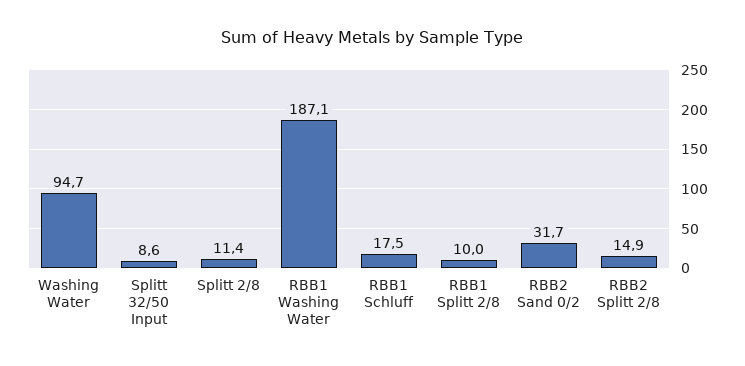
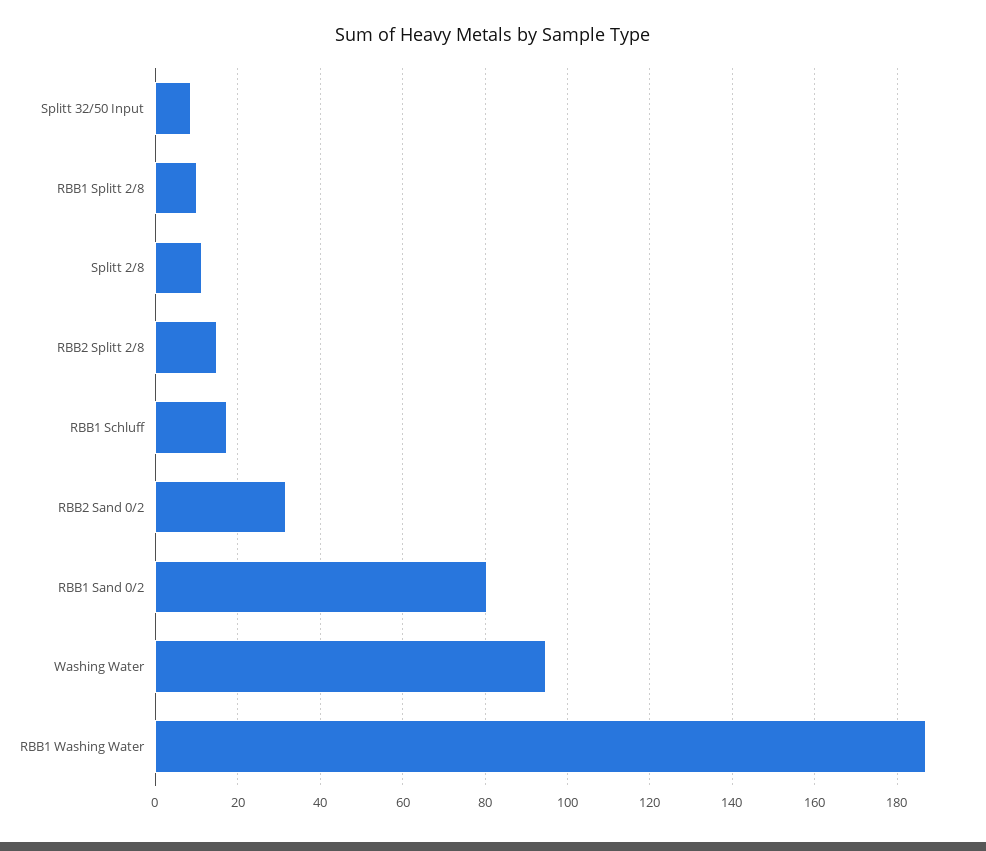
RBB1 Sand 0/2: none -> 80

